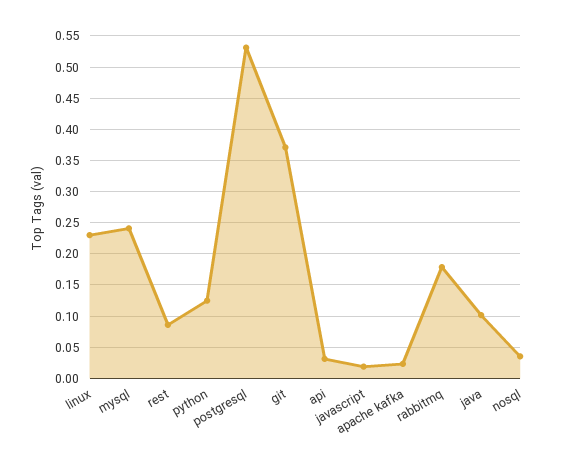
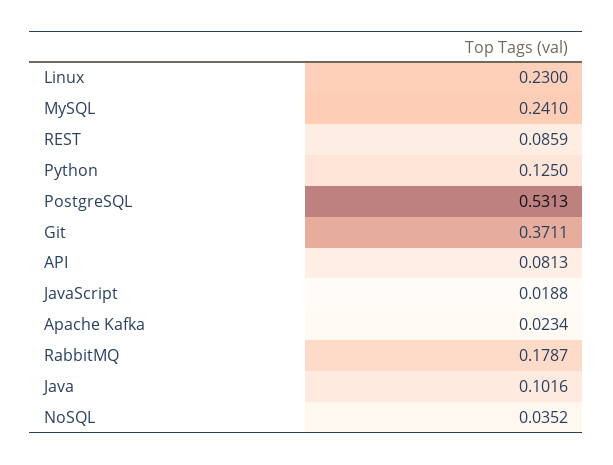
api: 0.03 -> 0.0813

